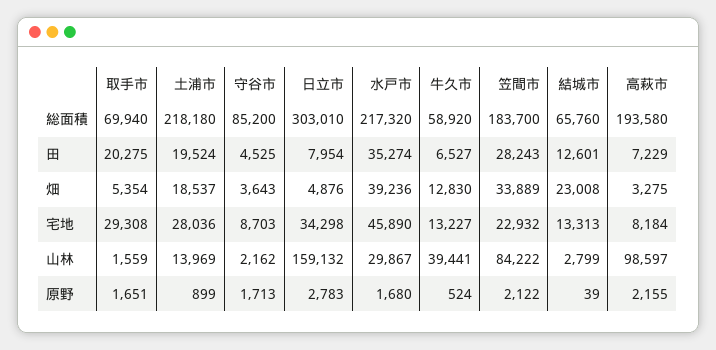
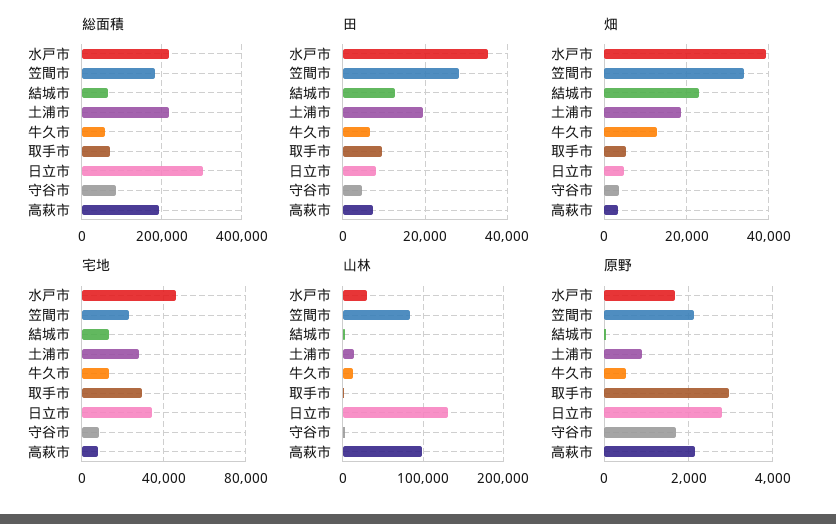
田, 取手市: 20275 -> 10000
山林, 日立市: 159132 -> 130000
山林, 牛久市: 39441 -> 10000
原野, 取手市: 1651 -> 3000

